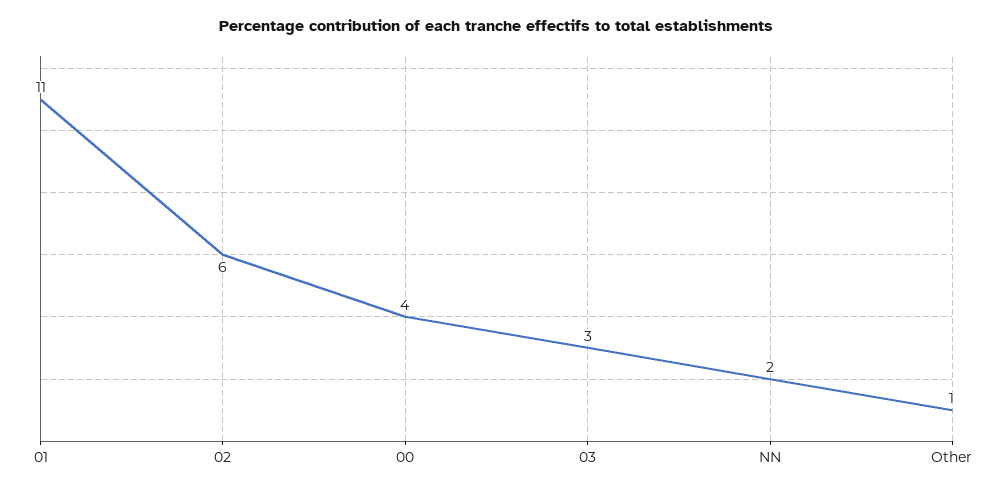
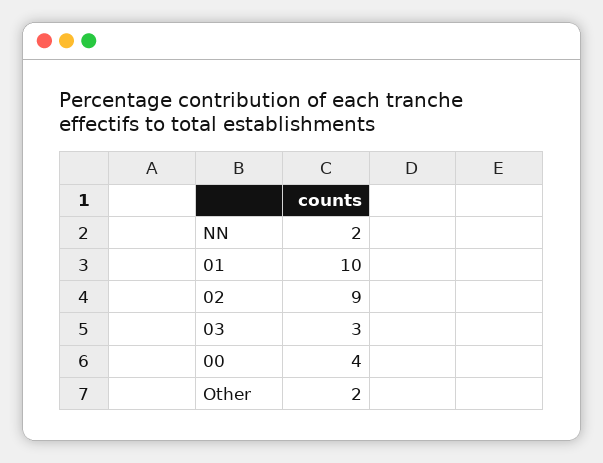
01: 11 -> 10
02: 6 -> 9
Other: 1 -> 2

